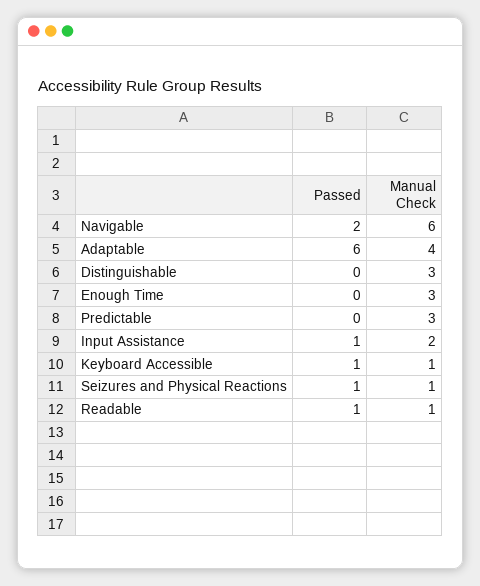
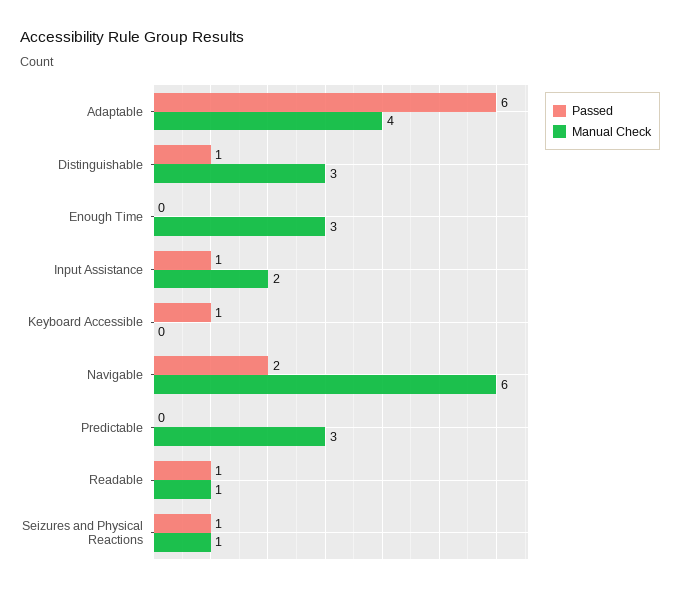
Passed, Distinguishable: 0 -> 1
Manual Check, Keyboard Accessible: 1 -> 0

